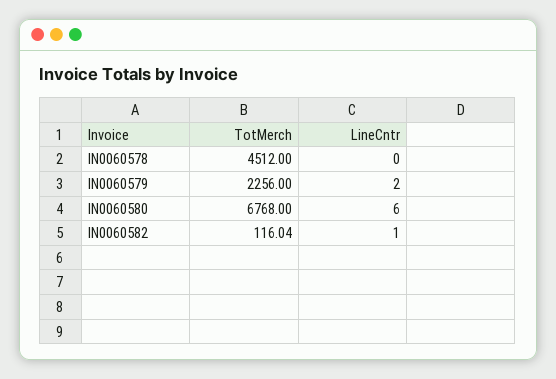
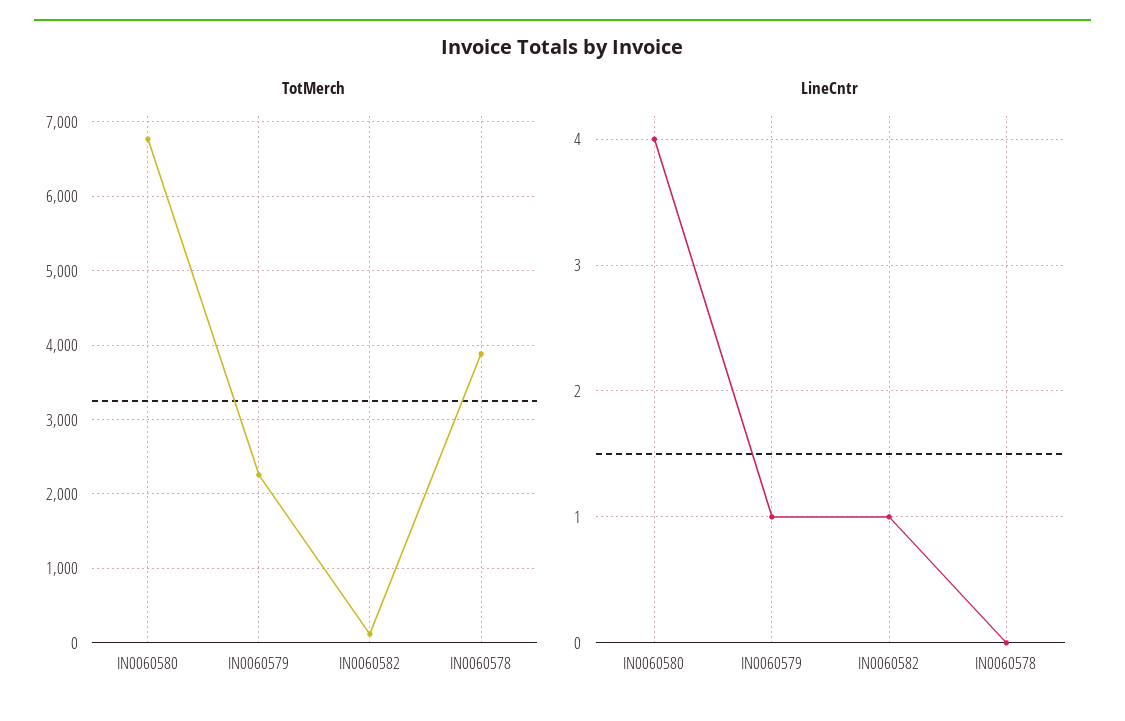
TotMerch, IN0060578: 4512 -> 3900
LineCntr, IN0060579: 2 -> 1
LineCntr, IN0060580: 6 -> 4

